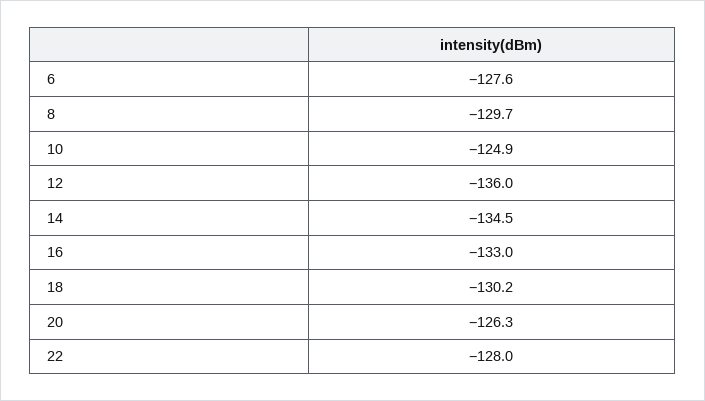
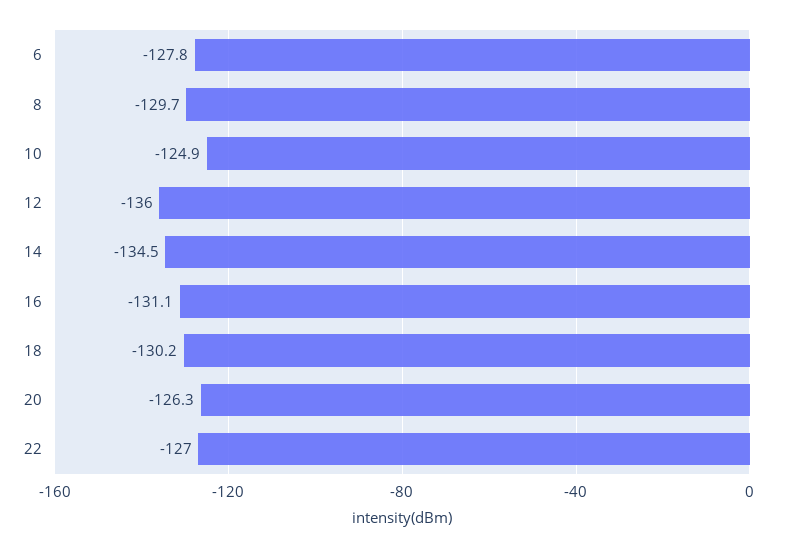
6: -127.6 -> -127.8
16: -133 -> -131.1
22: -128 -> -127

